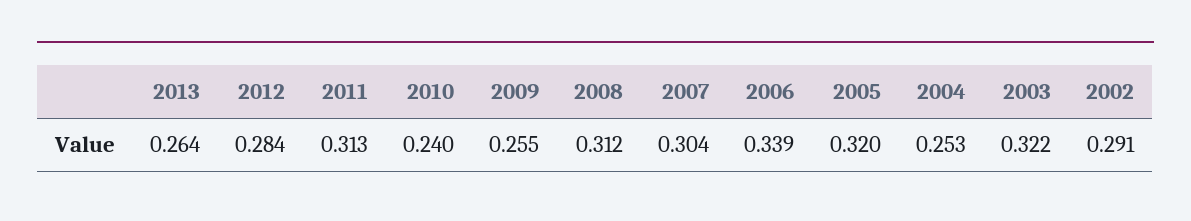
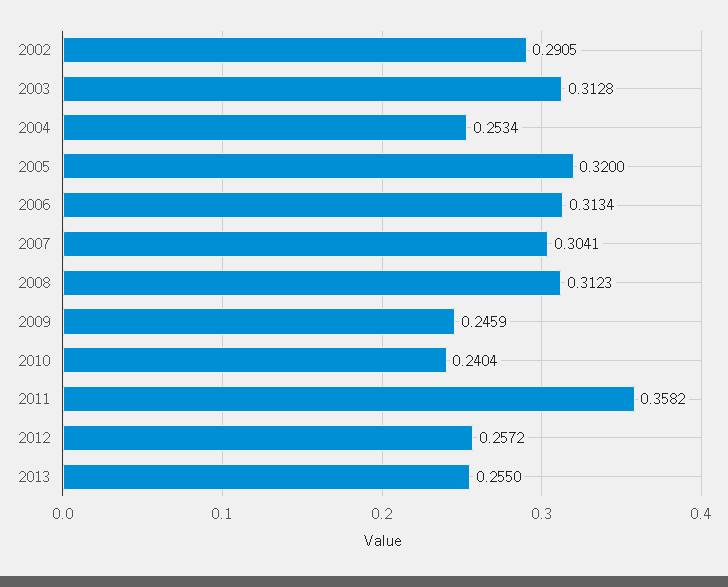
2013: 0.264 -> 0.255
2012: 0.284 -> 0.2572
2011: 0.313 -> 0.3582
2009: 0.255 -> 0.2459
2006: 0.339 -> 0.3134
2003: 0.322 -> 0.3128

